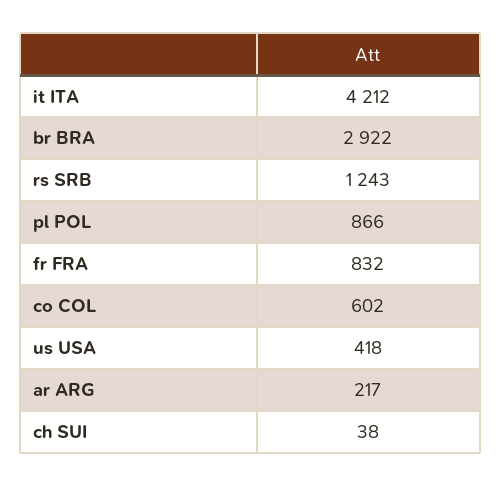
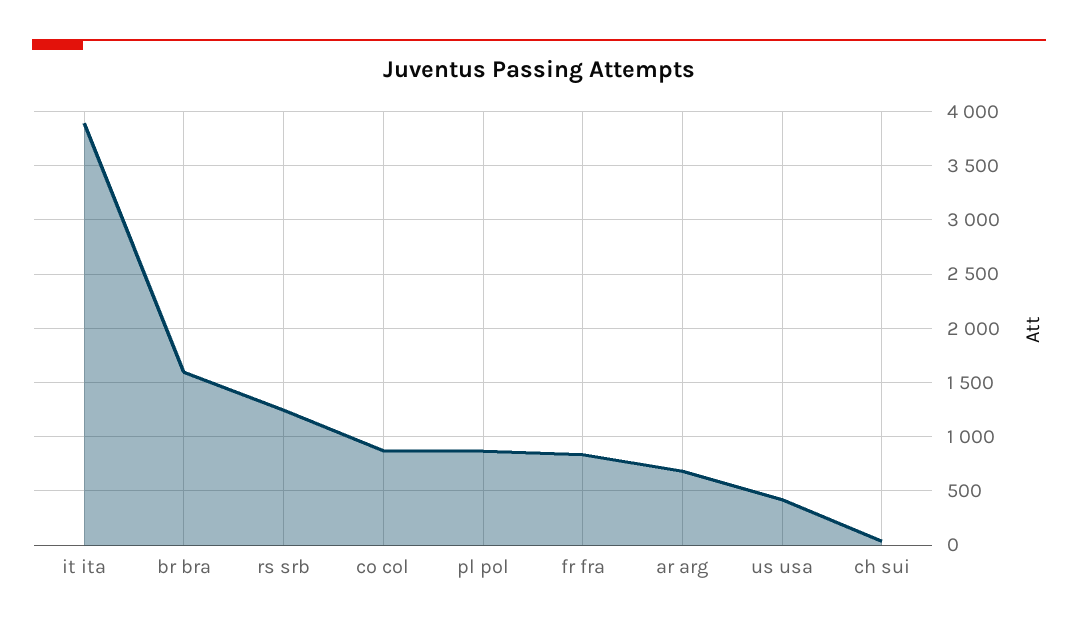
it ITA: 4212 -> 3900
br BRA: 2922 -> 1600
co COL: 602 -> 900
ar ARG: 217 -> 700

